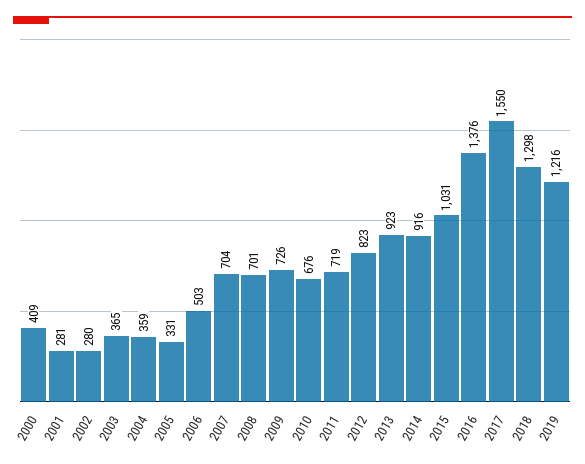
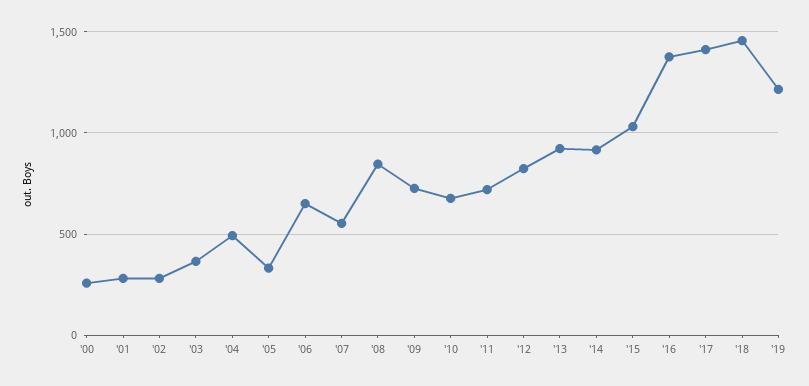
2000: 409 -> 250
2004: 359 -> 500
2006: 503 -> 650
2007: 704 -> 550
2008: 701 -> 850
2017: 1550 -> 1400
2018: 1298 -> 1450

